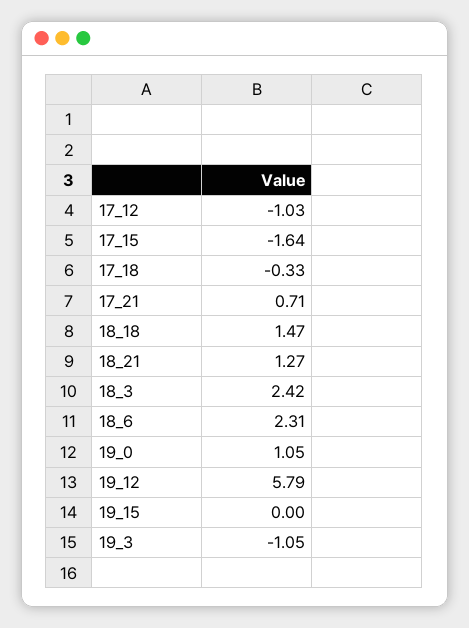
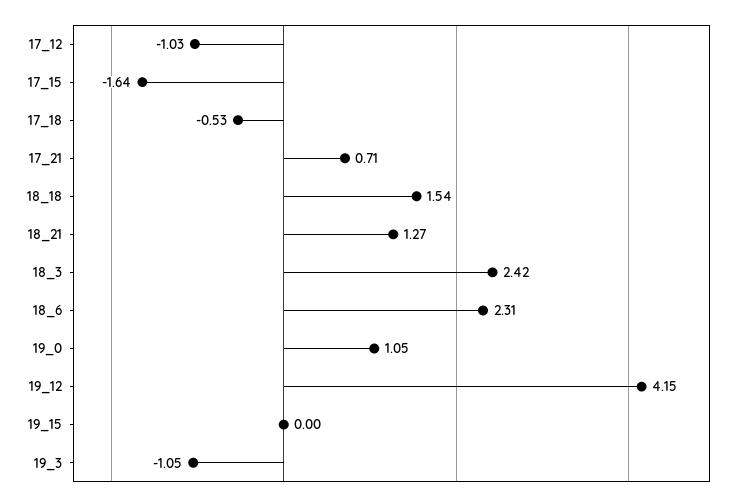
17_18: -0.33 -> -0.53
18_18: 1.47 -> 1.54
19_12: 5.79 -> 4.15

